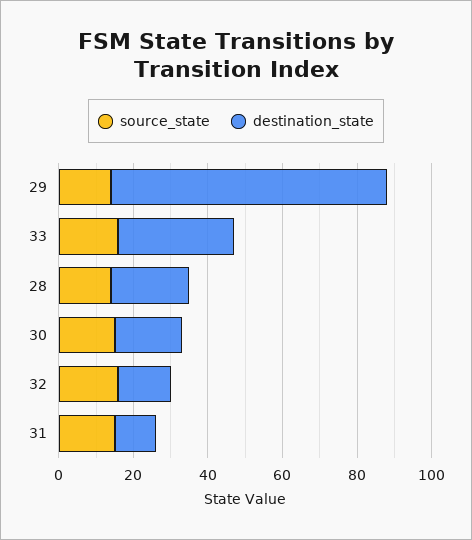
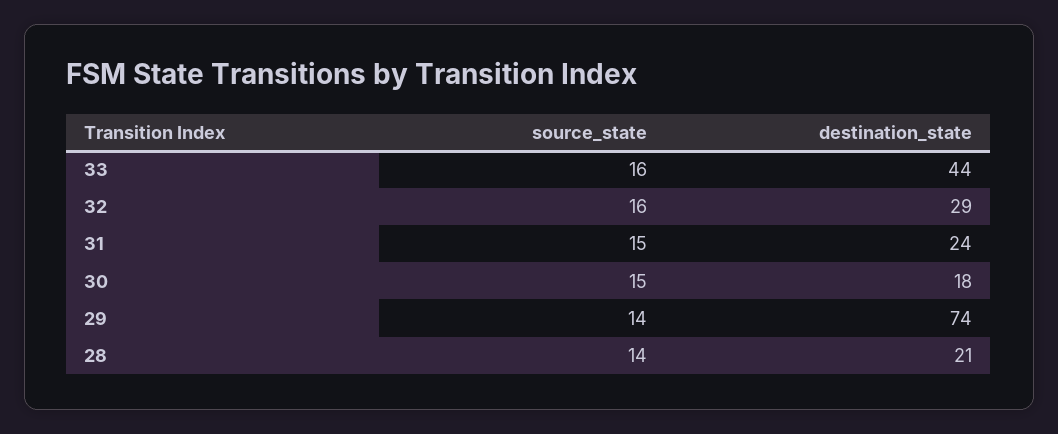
destination_state, 33: 30 -> 44
destination_state, 32: 15 -> 29
destination_state, 31: 10 -> 24

